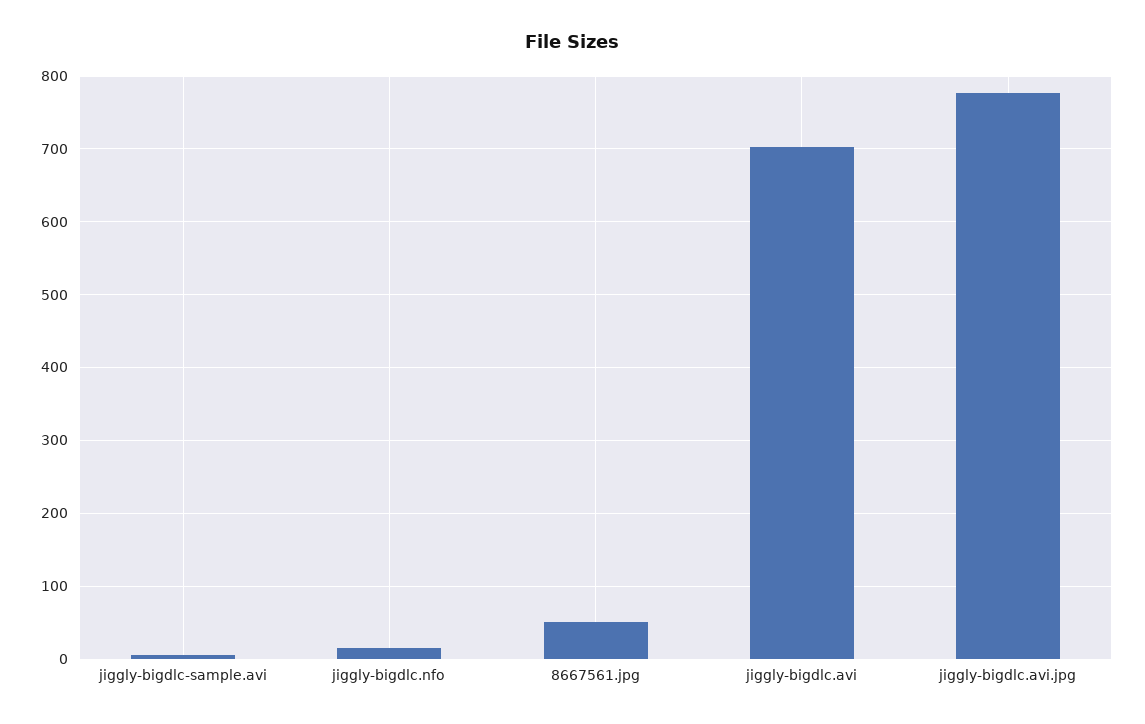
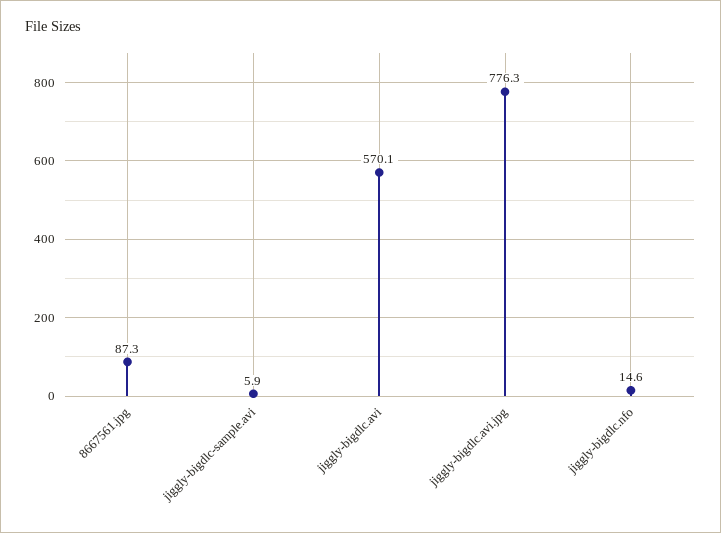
8667561.jpg: 50 -> 87.3
jiggly-bigdlc.avi: 700 -> 570.1

